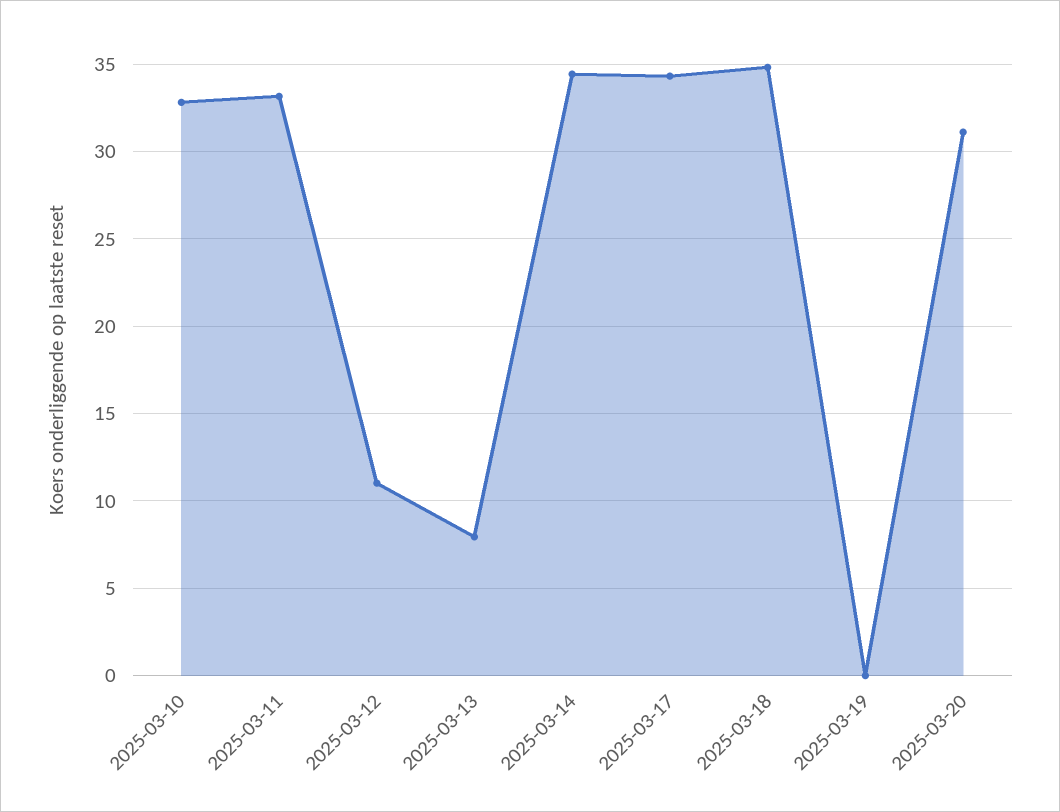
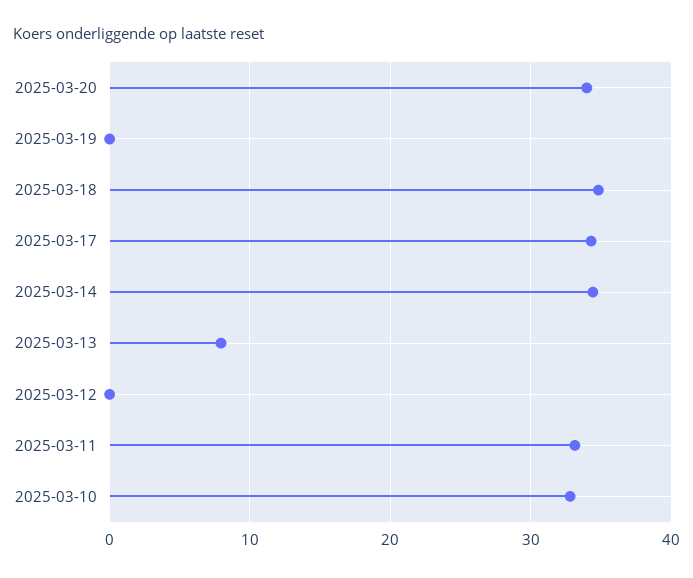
2025-03-12: 11 -> 0
2025-03-20: 31 -> 34

